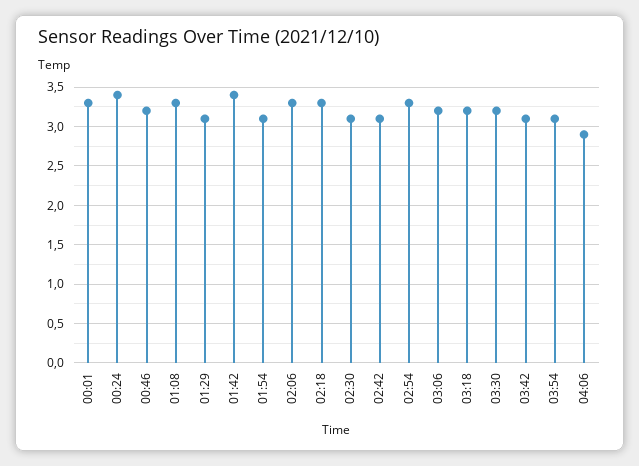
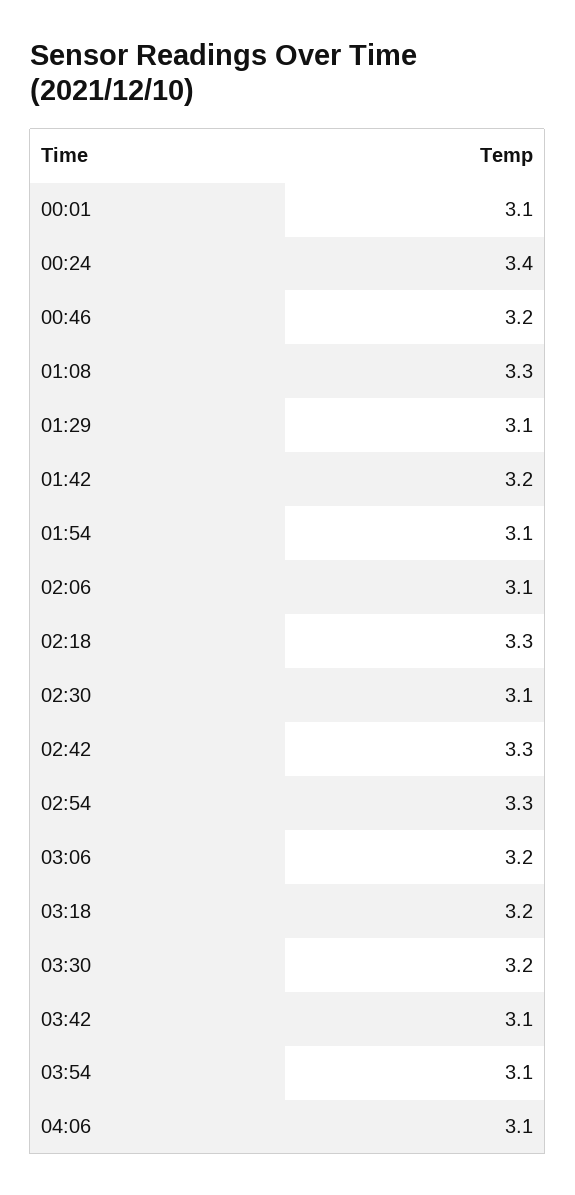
00:01: 3.3 -> 3.1
01:42: 3.4 -> 3.2
02:06: 3.3 -> 3.1
02:42: 3.1 -> 3.3
04:06: 2.9 -> 3.1

